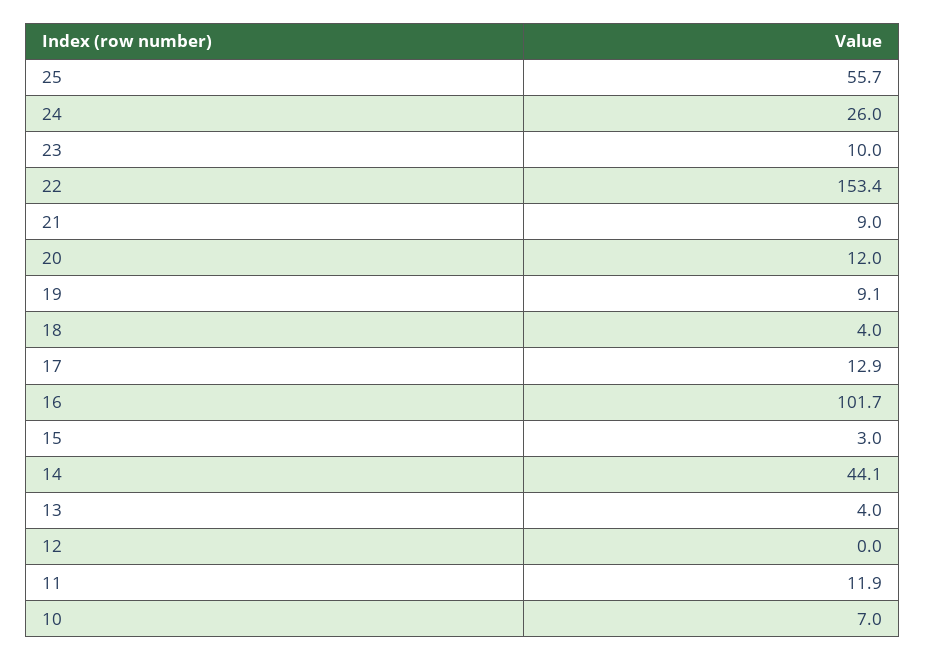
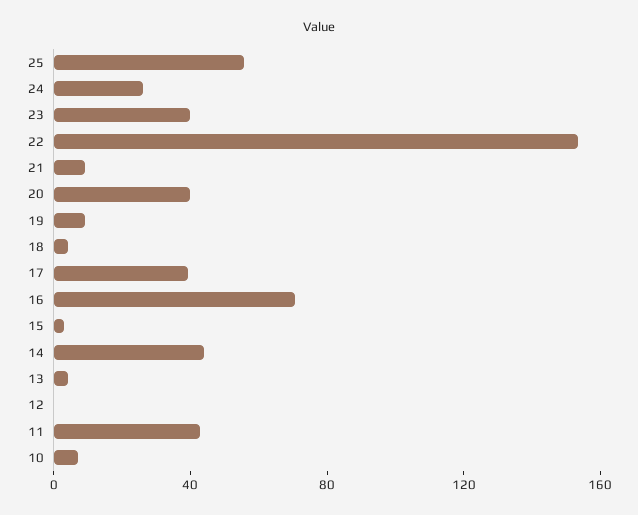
23: 10 -> 40
20: 12 -> 40
17: 12.9 -> 40
16: 101.7 -> 70
11: 11.9 -> 40

